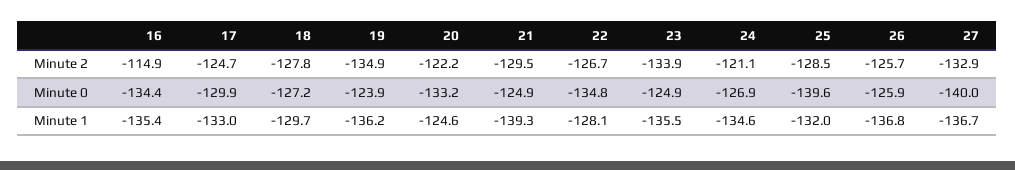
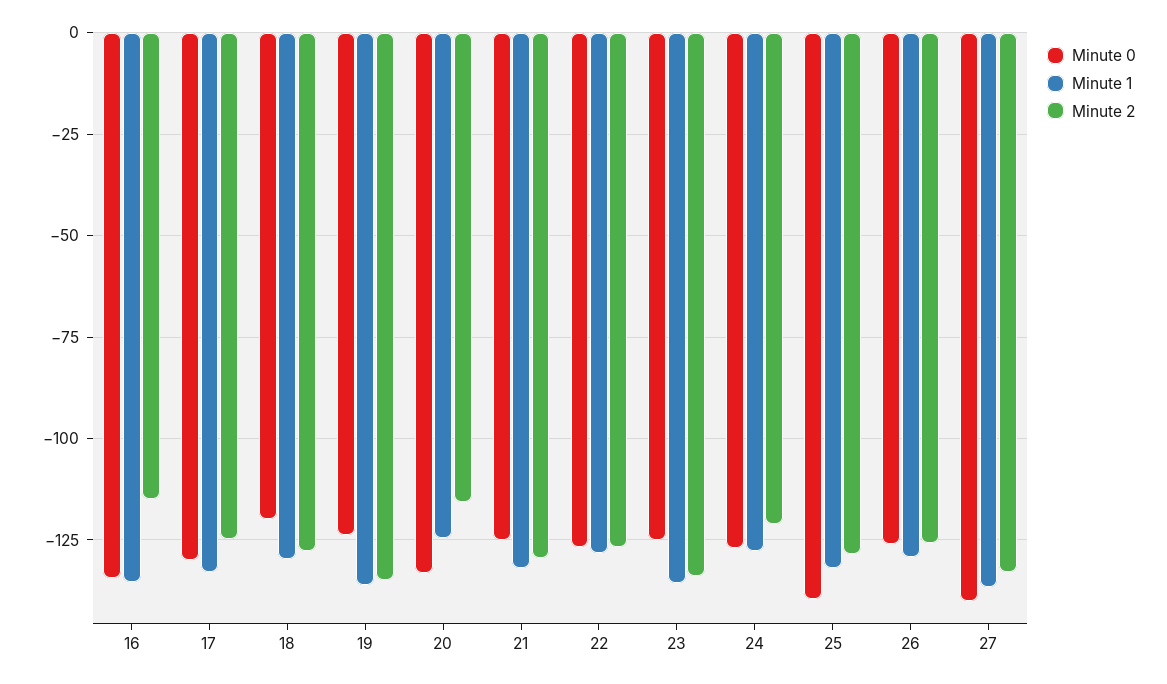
Minute 2, 20: -122.2 -> -115
Minute 0, 18: -127.2 -> -120
Minute 0, 22: -134.8 -> -127.5
Minute 1, 21: -139.3 -> -132.5
Minute 1, 24: -134.6 -> -127.5
Minute 1, 26: -136.8 -> -130

